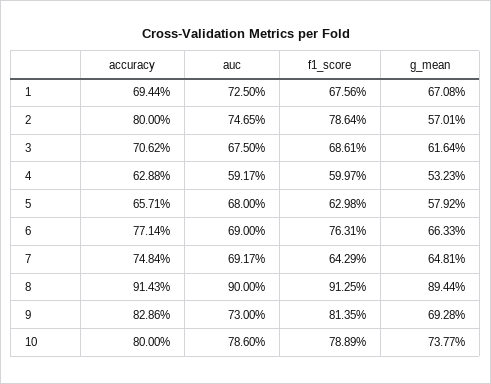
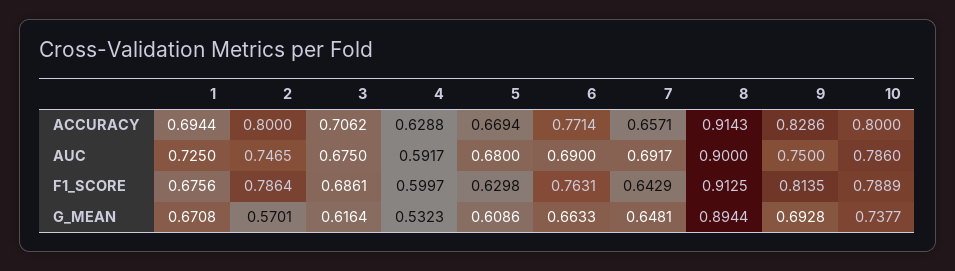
accuracy, 5: 0.6571 -> 0.6694
g_mean, 5: 0.5792 -> 0.6086
accuracy, 7: 0.7484 -> 0.6571
auc, 9: 0.73 -> 0.75

